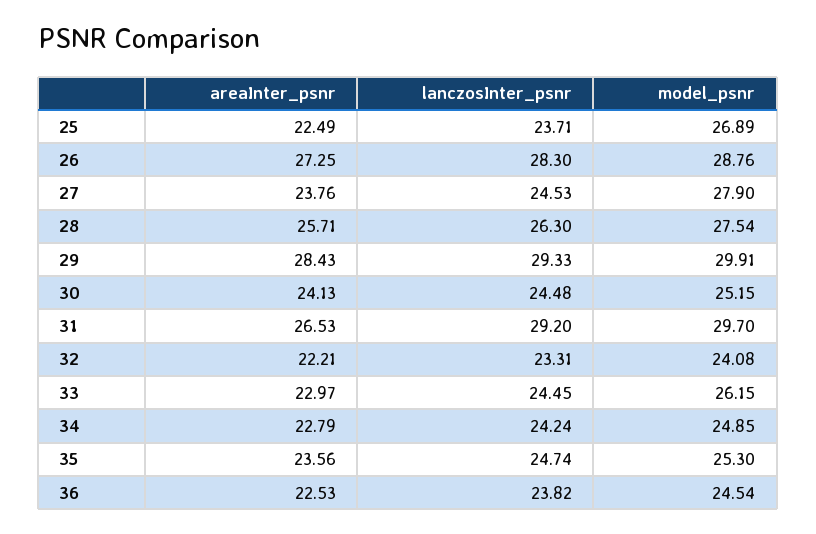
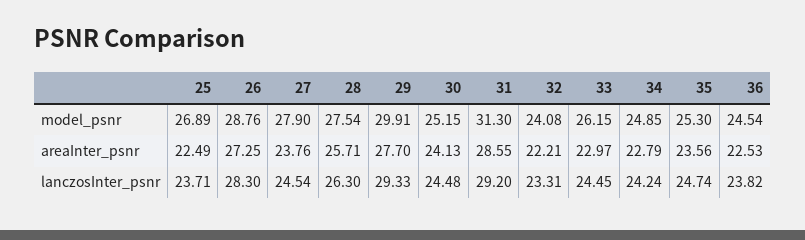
lanczosInter_psnr, 27: 24.53 -> 24.54
areaInter_psnr, 29: 28.43 -> 27.7
areaInter_psnr, 31: 26.53 -> 28.55
model_psnr, 31: 29.7 -> 31.3

